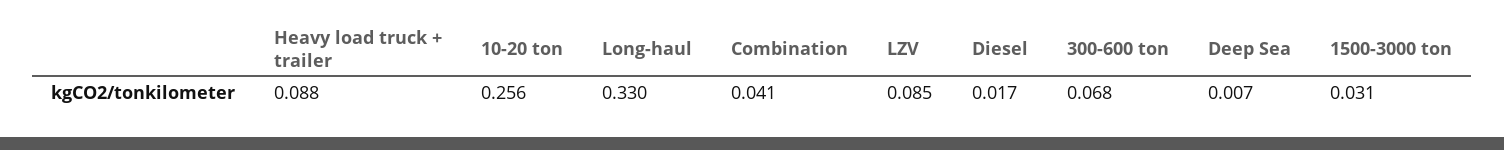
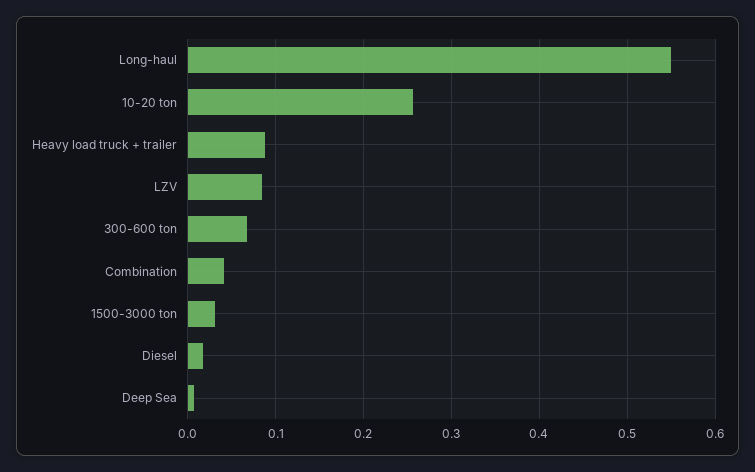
Long-haul: 0.33 -> 0.55

